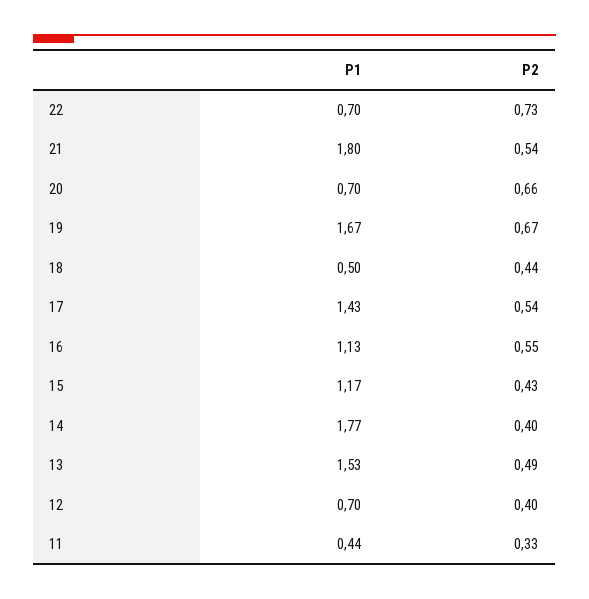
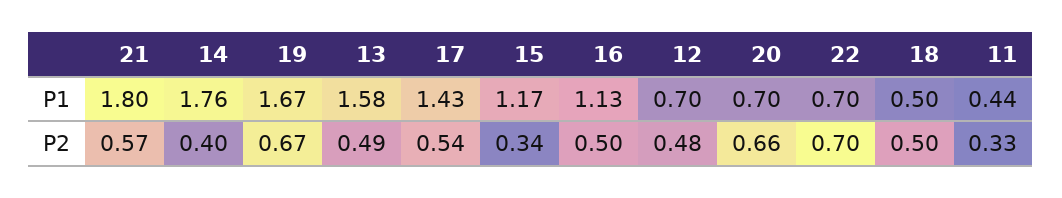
P2, 22: 0.73 -> 0.7
P2, 21: 0.54 -> 0.57
P2, 18: 0.44 -> 0.5
P2, 16: 0.55 -> 0.5
P2, 15: 0.43 -> 0.34
P1, 14: 1.77 -> 1.76
P1, 13: 1.53 -> 1.58
P2, 12: 0.4 -> 0.48

